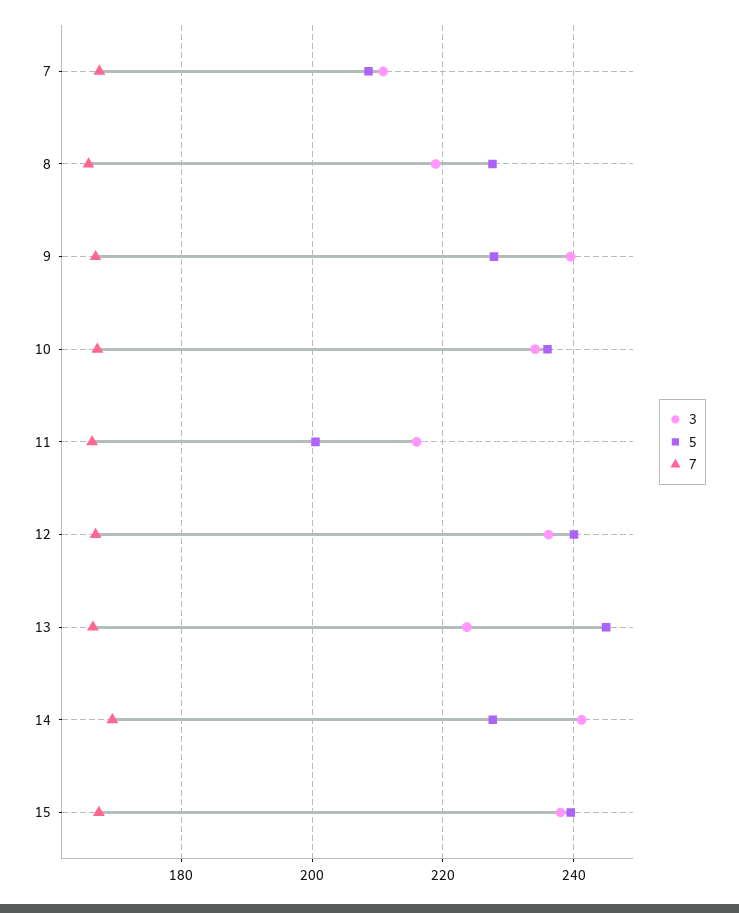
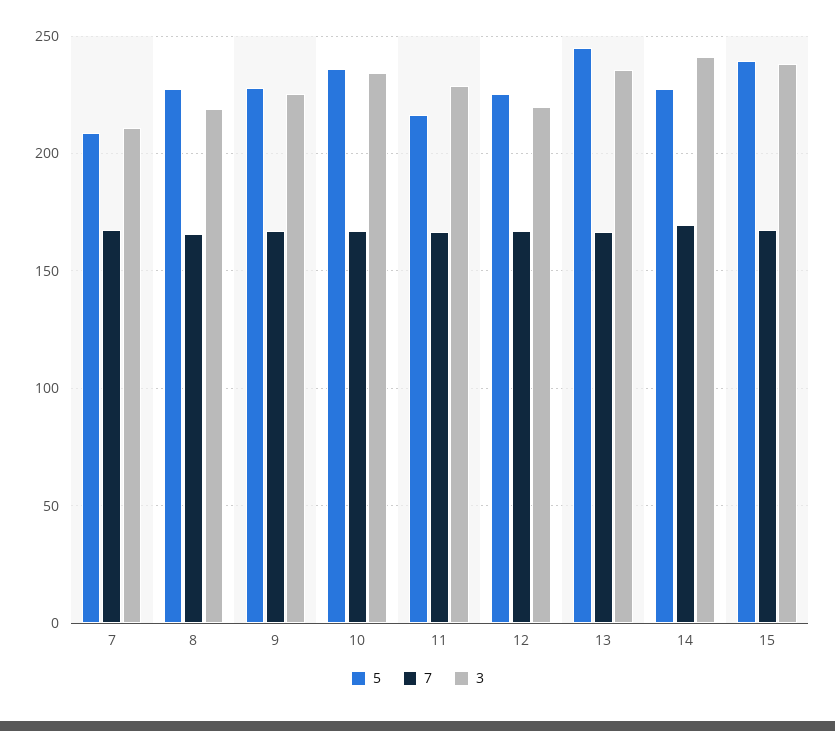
3, 9: 240 -> 225
3, 11: 216 -> 230
5, 11: 200 -> 215
3, 12: 236 -> 220
5, 12: 240 -> 225
3, 13: 224 -> 235

